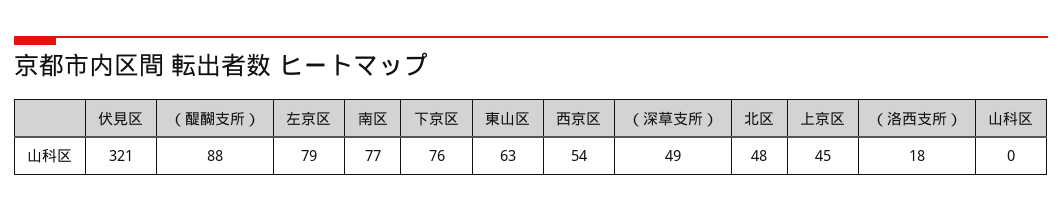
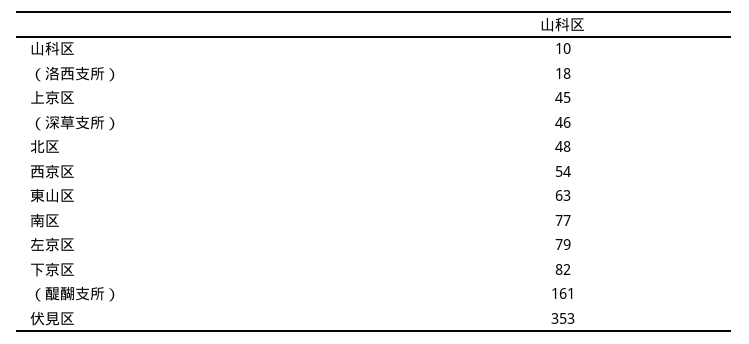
伏見区: 321 -> 353
（醍醐支所）: 88 -> 161
下京区: 76 -> 82
（深草支所）: 49 -> 46
山科区: 0 -> 10

